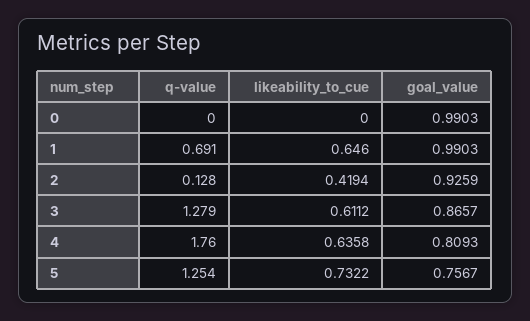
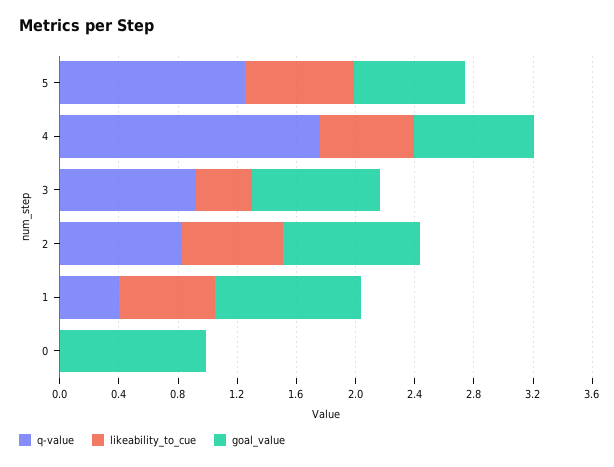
q-value, 1: 0.691 -> 0.4
q-value, 2: 0.128 -> 0.8
likeability_to_cue, 2: 0.4194 -> 0.7
q-value, 3: 1.279 -> 0.9
likeability_to_cue, 3: 0.6112 -> 0.4

